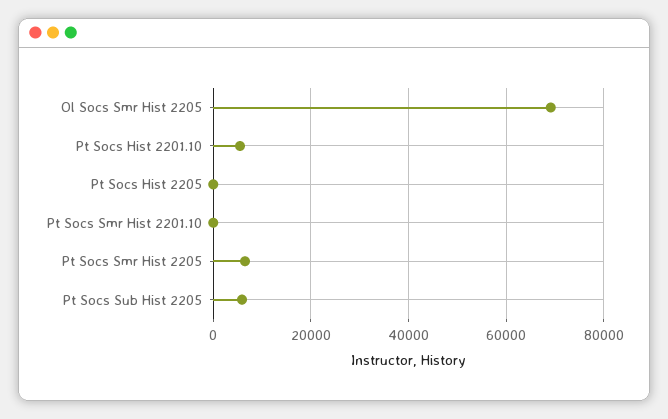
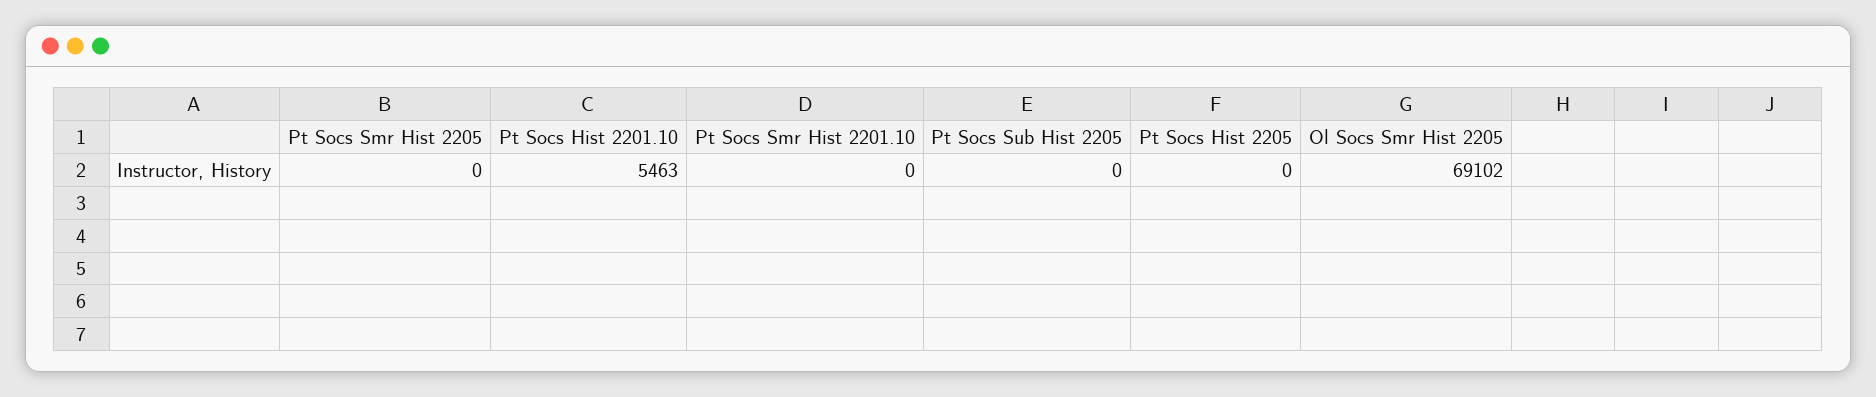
Pt Socs Smr Hist 2205: 6000 -> 0
Pt Socs Sub Hist 2205: 6000 -> 0

